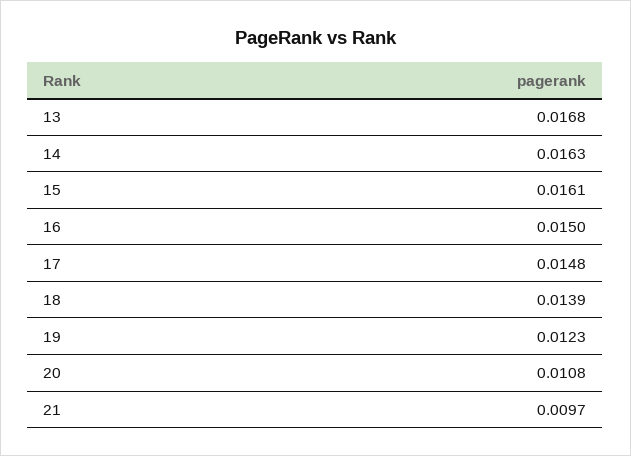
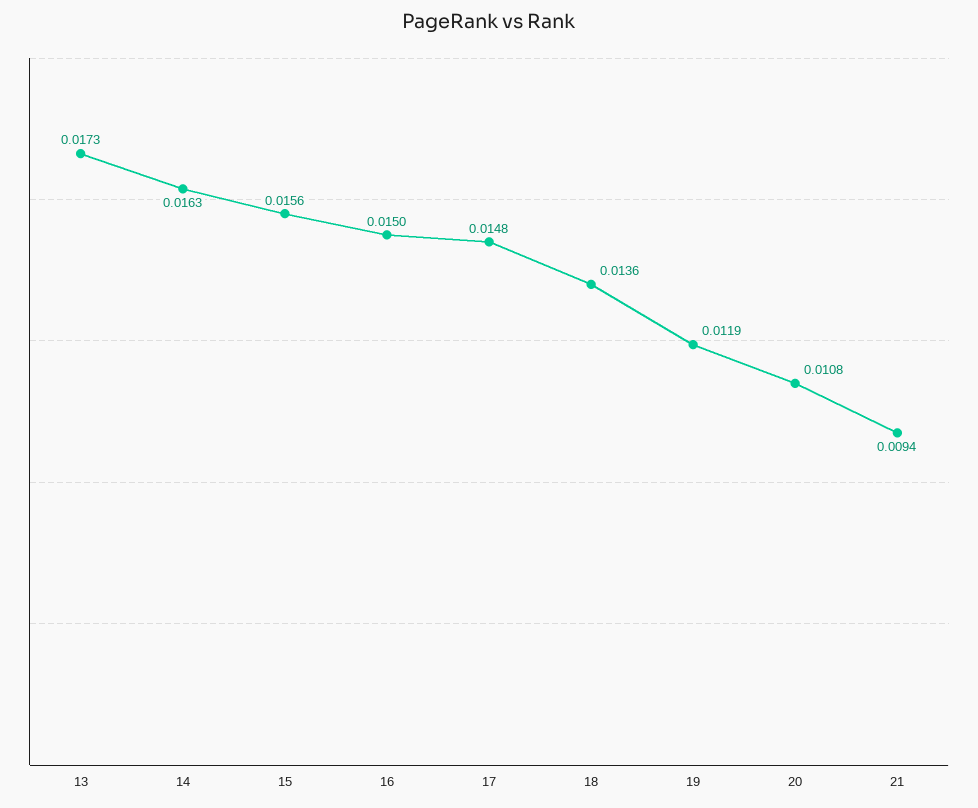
13: 0.0168 -> 0.0173
15: 0.0161 -> 0.0156
18: 0.0139 -> 0.0136
19: 0.0123 -> 0.0119
21: 0.0097 -> 0.0094

